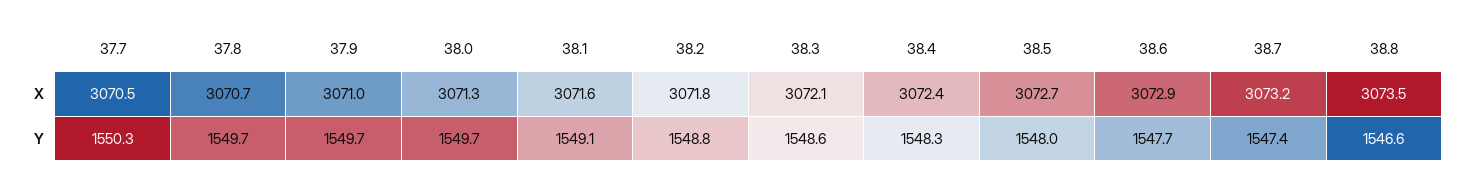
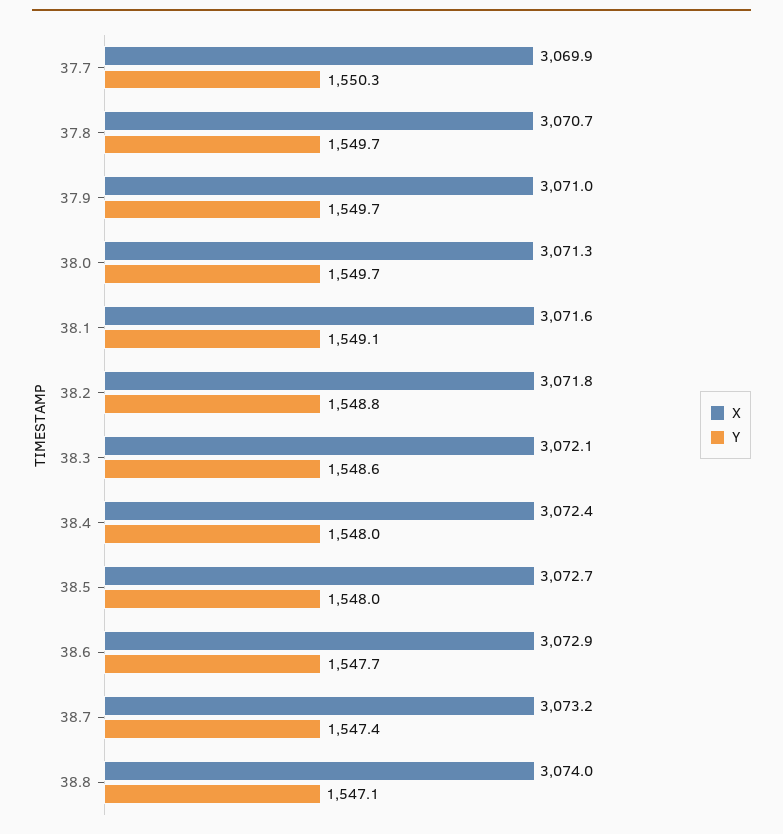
X, 37.7: 3070.5 -> 3069.9
X, 38.8: 3073.5 -> 3074
Y, 38.4: 1548.3 -> 1548
Y, 38.8: 1546.6 -> 1547.1

